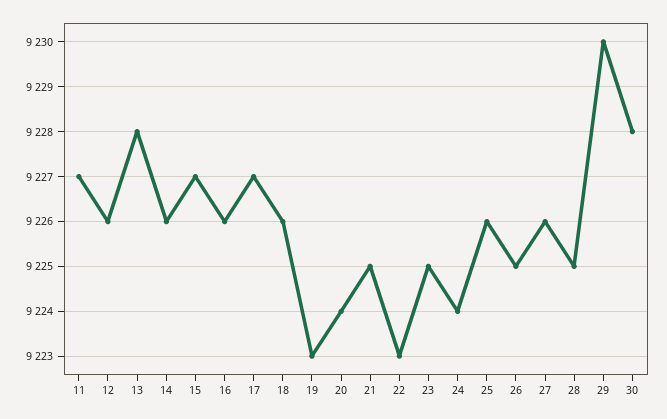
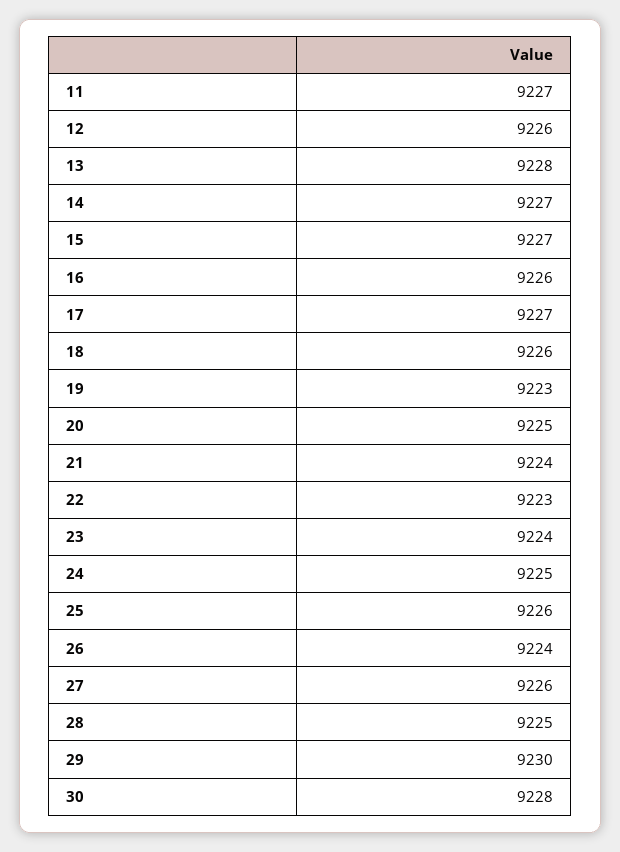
14: 9226 -> 9227
20: 9224 -> 9225
21: 9225 -> 9224
23: 9225 -> 9224
24: 9224 -> 9225
26: 9225 -> 9224

